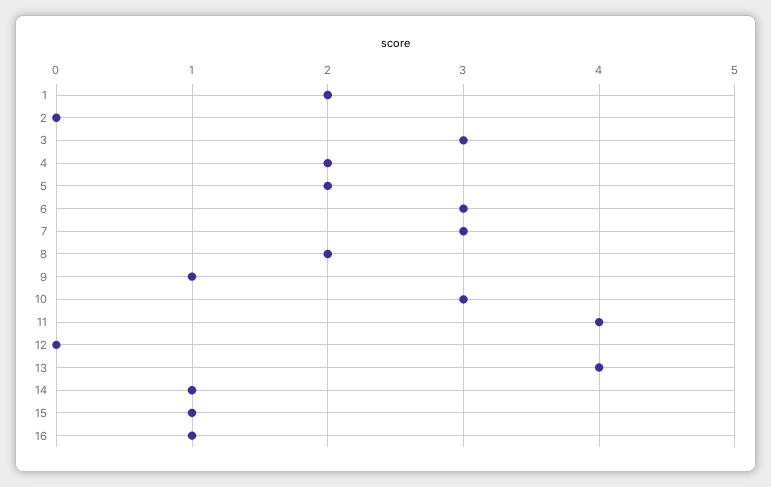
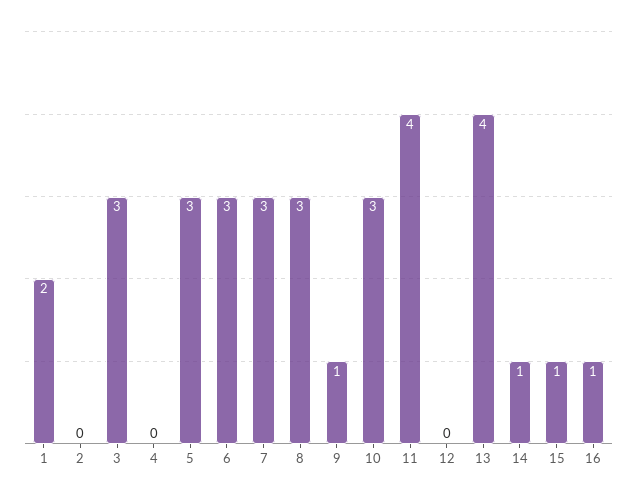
4: 2 -> 0
5: 2 -> 3
8: 2 -> 3

